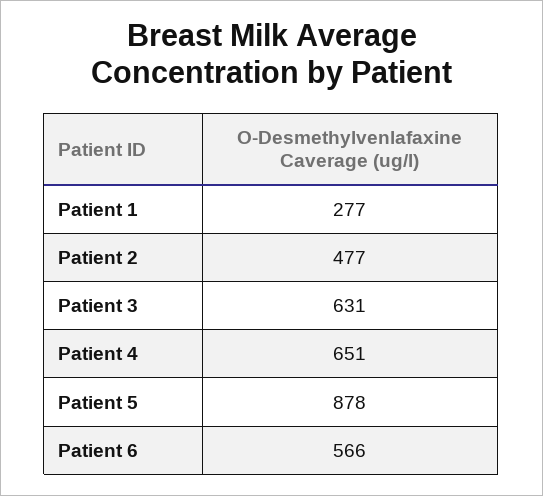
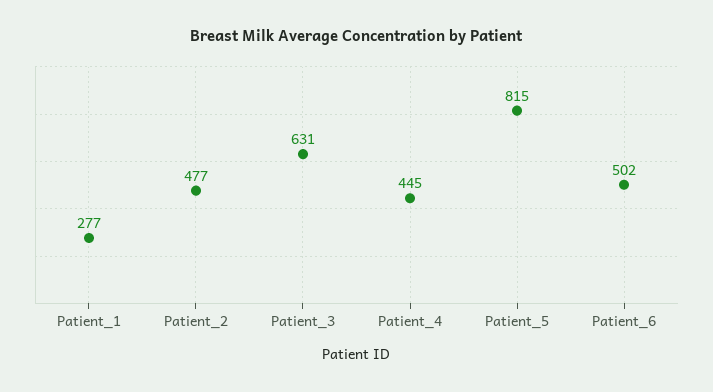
Patient 4: 651 -> 445
Patient 5: 878 -> 815
Patient 6: 566 -> 502

